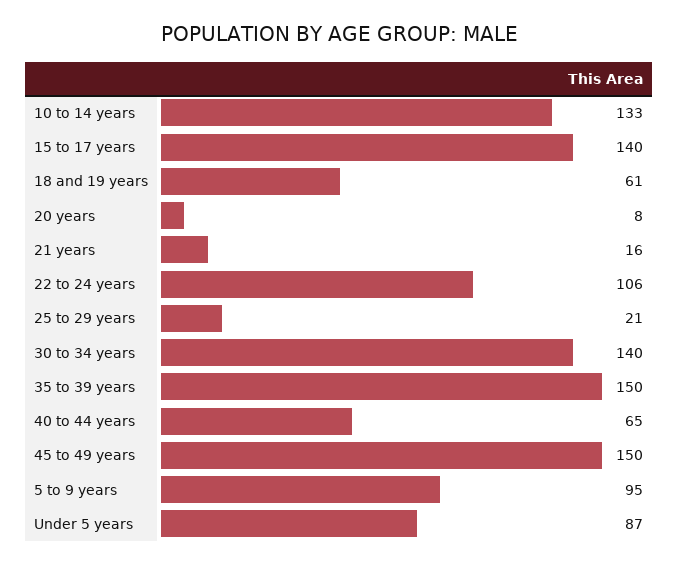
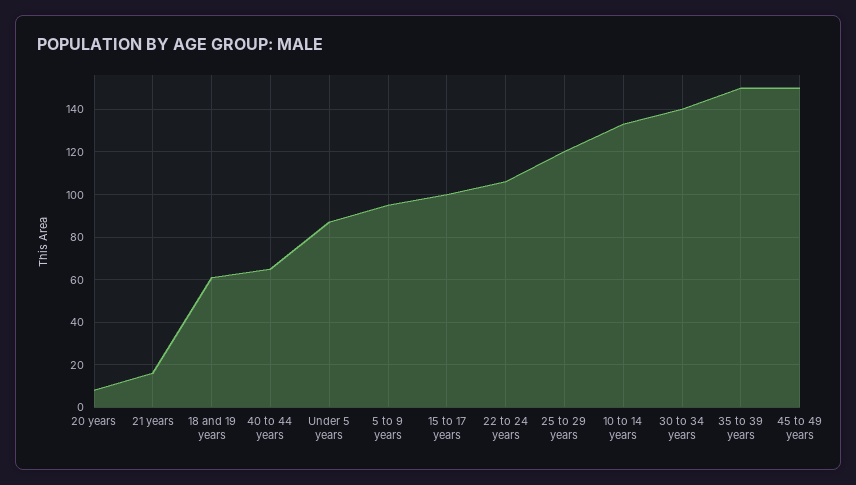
15 to 17 years: 140 -> 100
25 to 29 years: 21 -> 120

